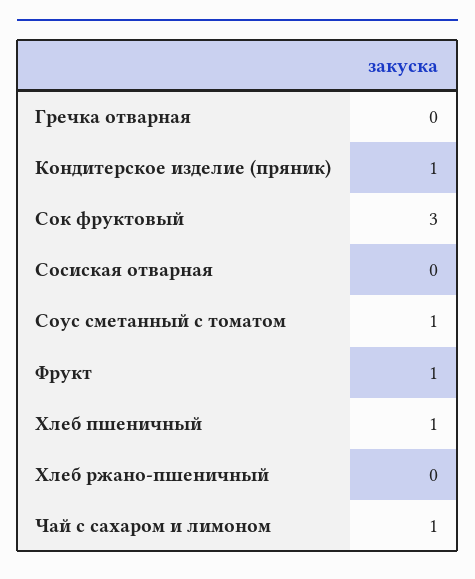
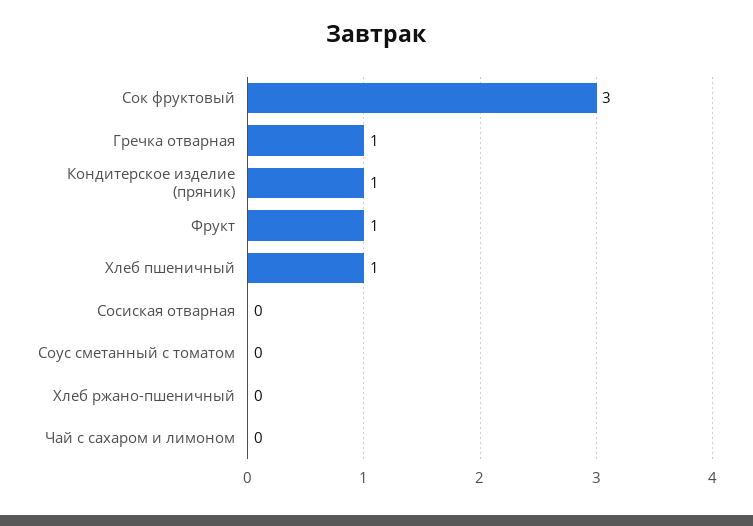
Гречка отварная: 0 -> 1
Соус сметанный с томатом: 1 -> 0
Чай с сахаром и лимоном: 1 -> 0

